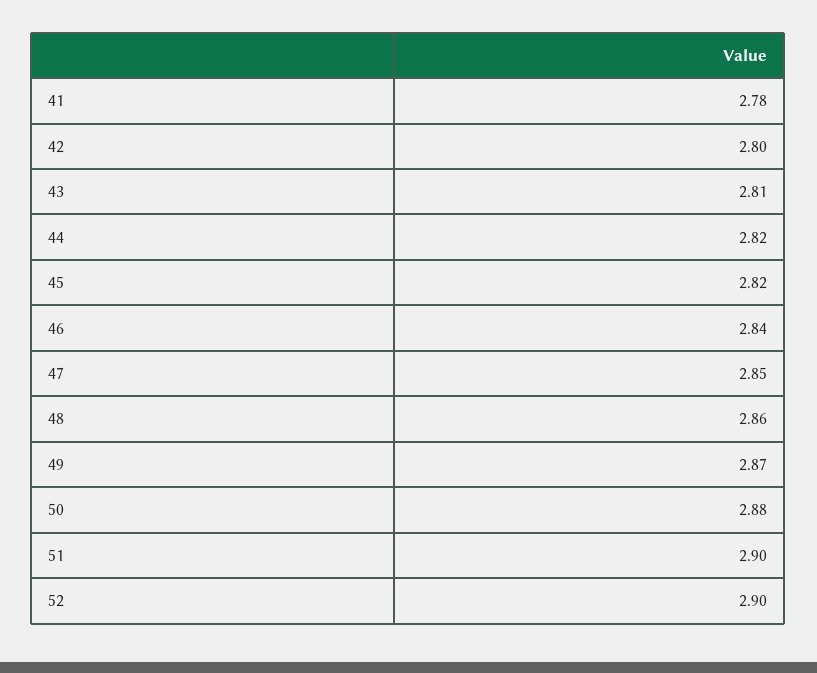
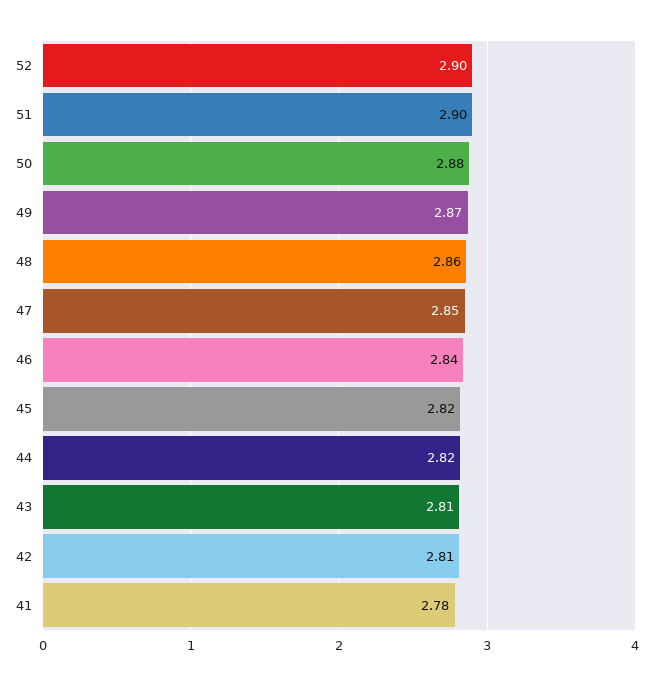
42: 2.8 -> 2.81

